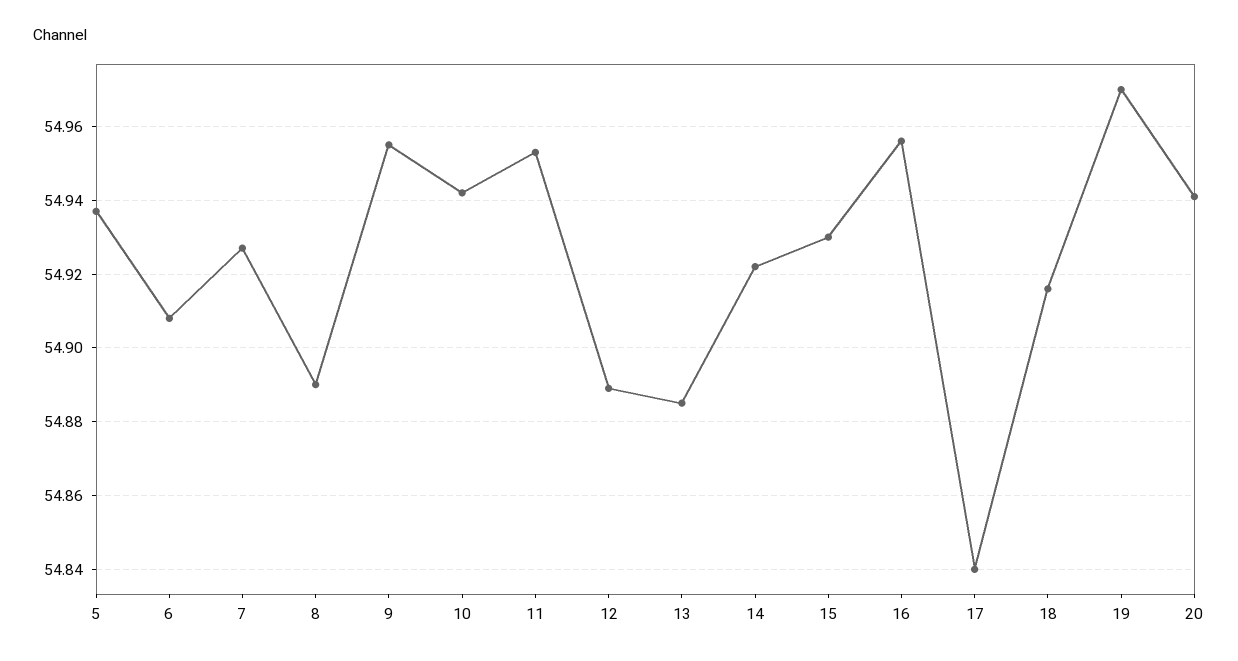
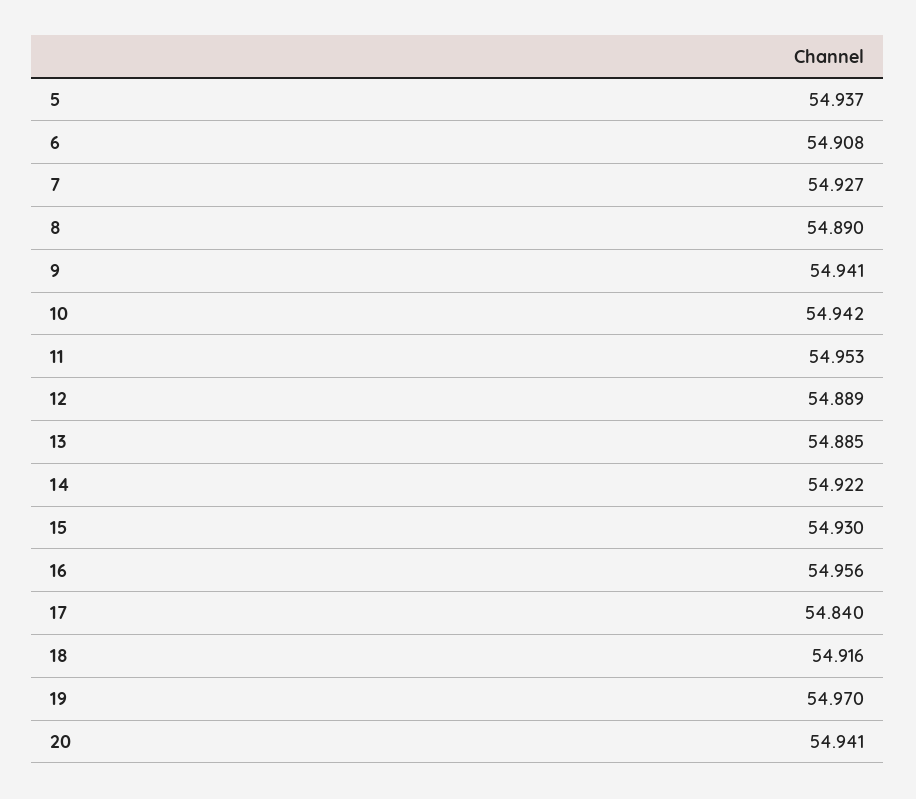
9: 54.955 -> 54.941

